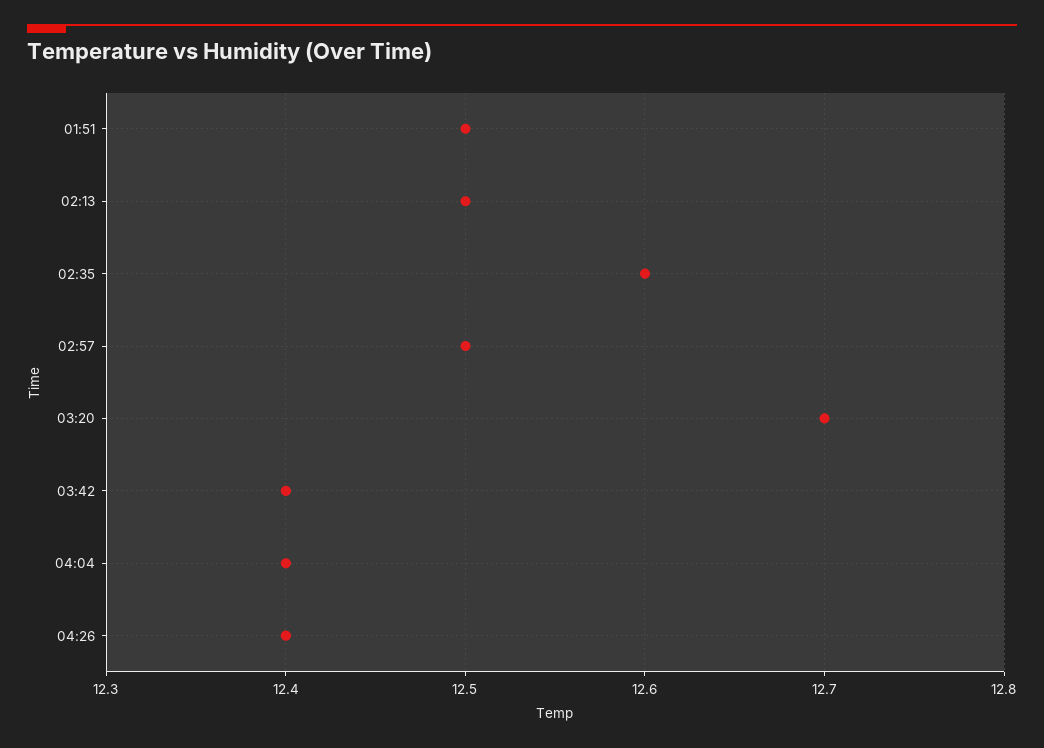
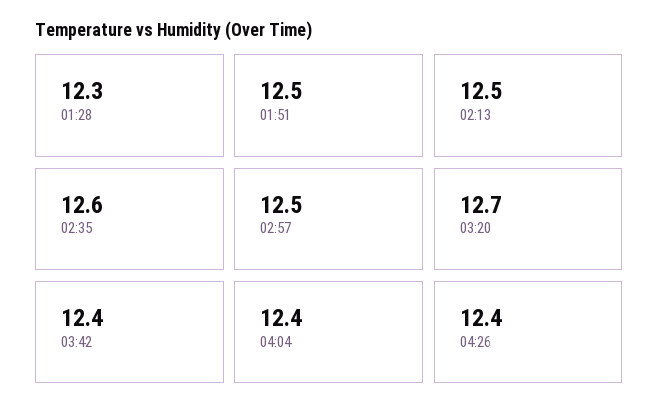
01:28: none -> 12.3

